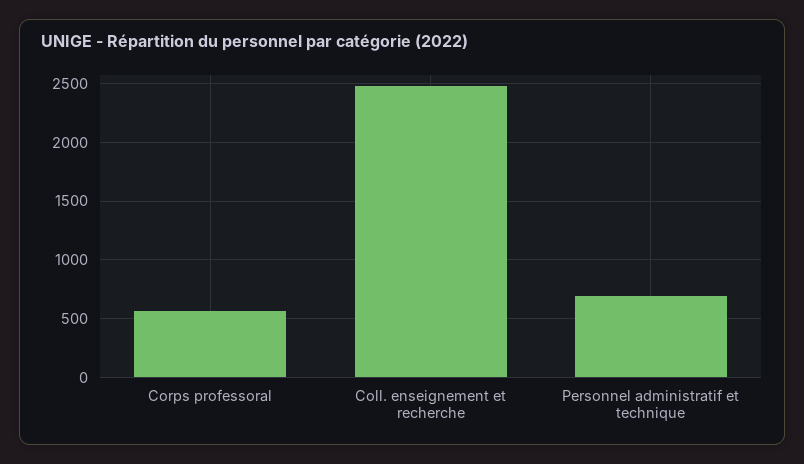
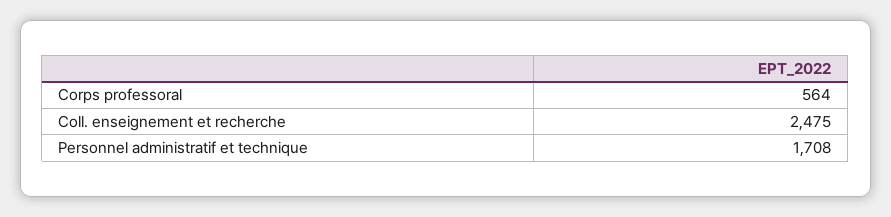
Personnel administratif et technique: 700 -> 1708

